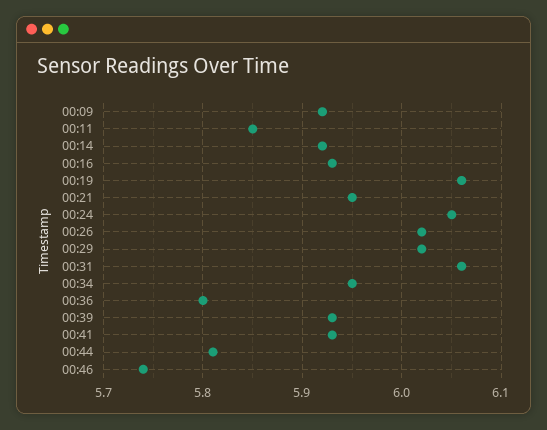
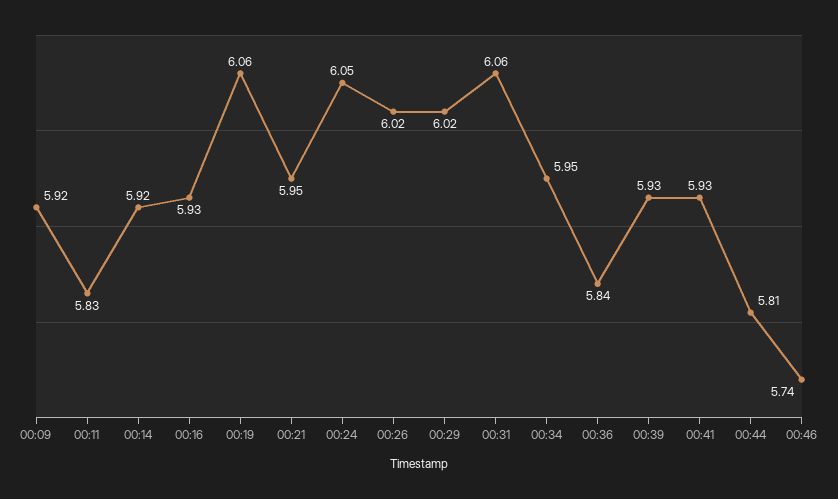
00:11: 5.85 -> 5.83
00:36: 5.8 -> 5.84

